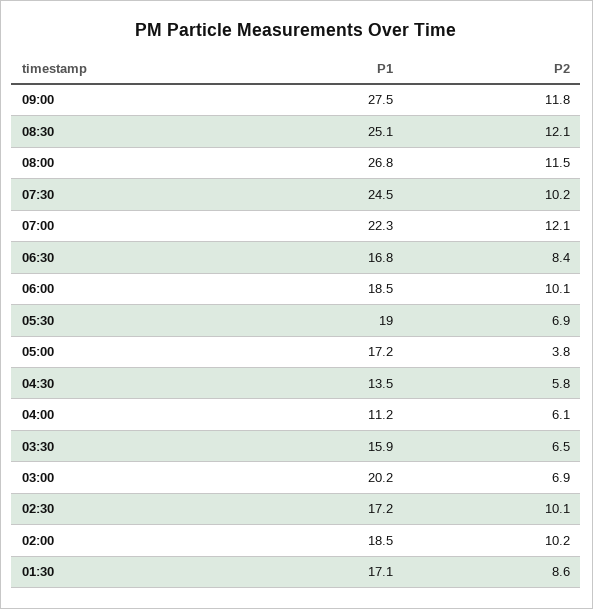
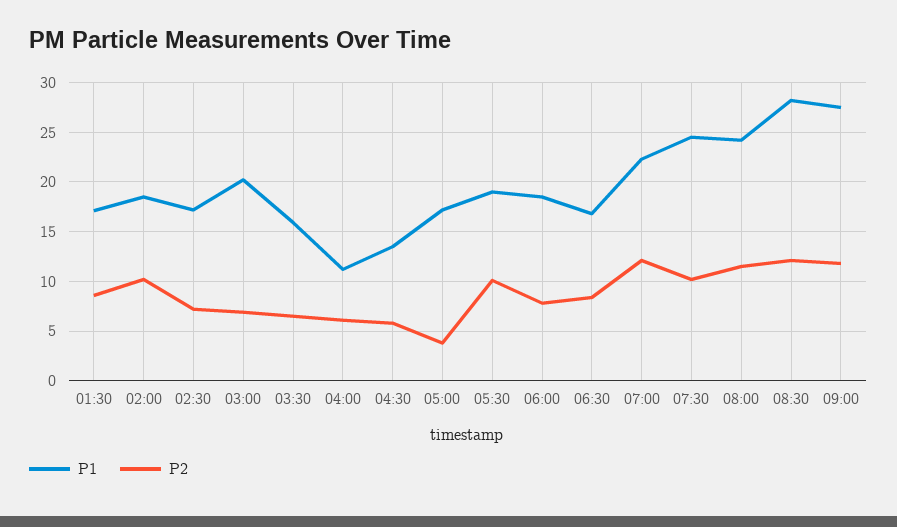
P1, 08:30: 25.1 -> 28
P1, 08:00: 26.8 -> 24
P2, 06:00: 10.1 -> 8
P2, 05:30: 6.9 -> 10
P2, 02:30: 10.1 -> 7

